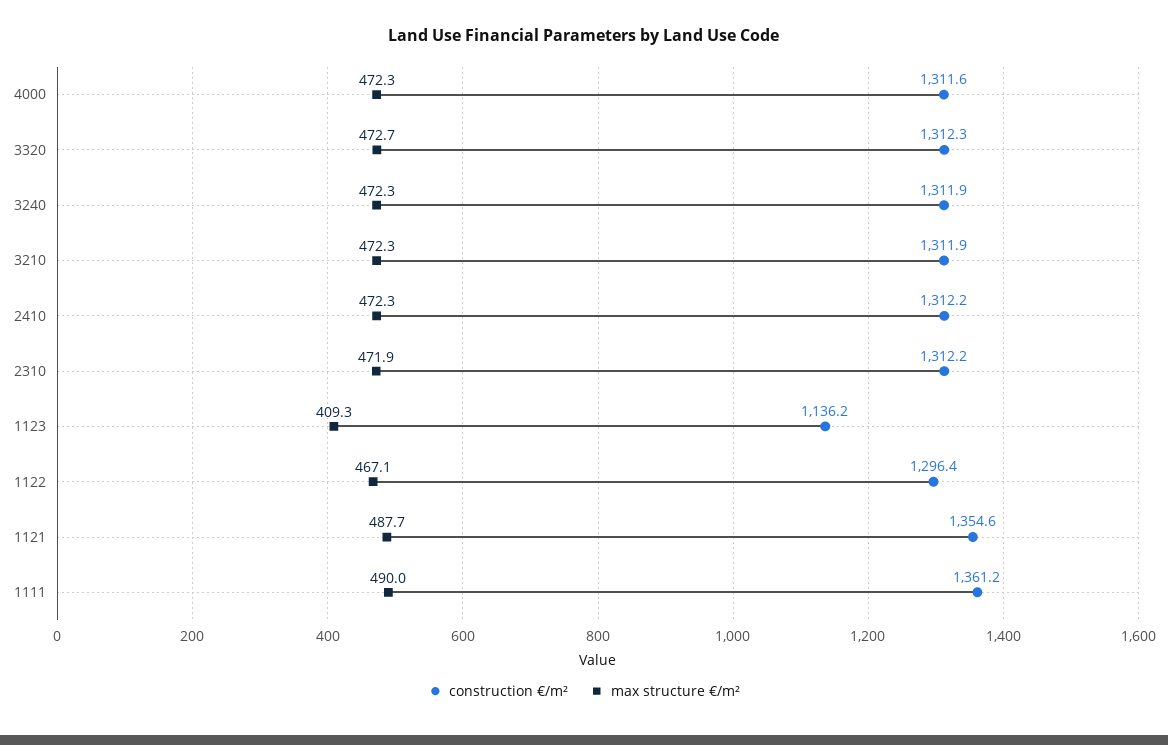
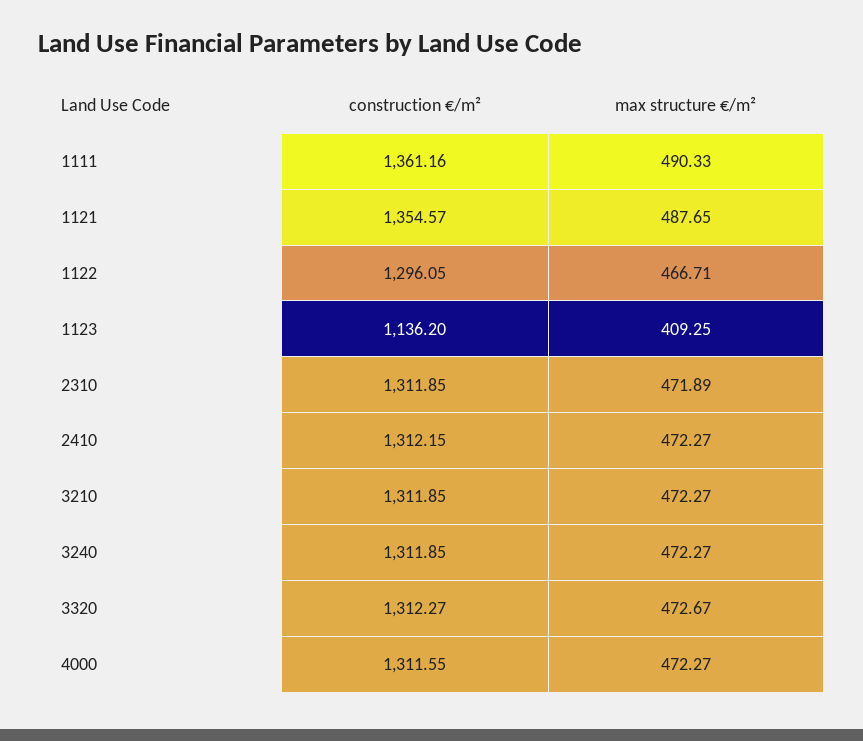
construction €/m², 2310: 1312.2 -> 1311.85
construction €/m², 1122: 1296.4 -> 1296.05
max structure €/m², 1122: 467.1 -> 466.71
max structure €/m², 1111: 490 -> 490.33

